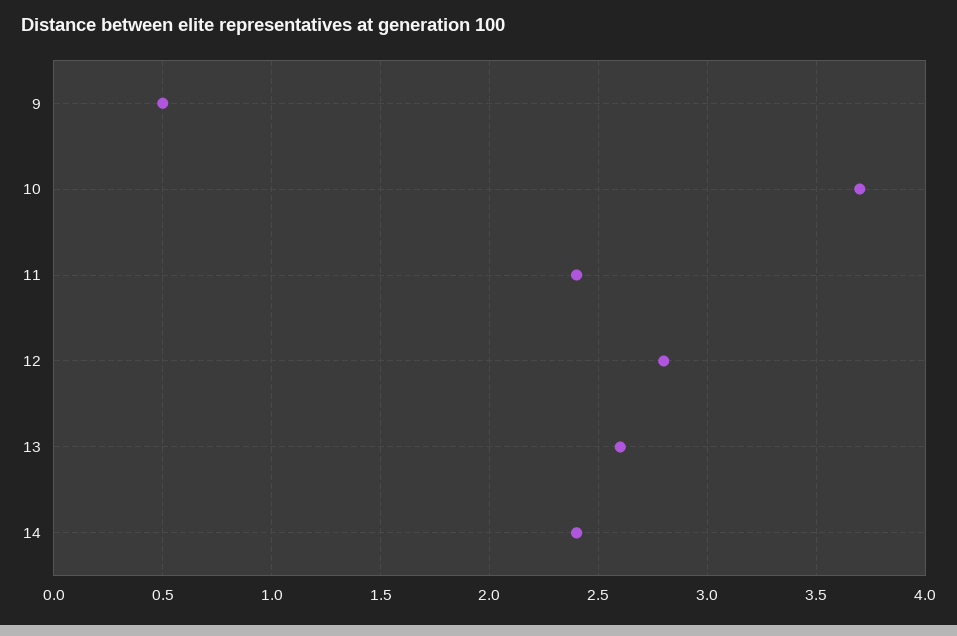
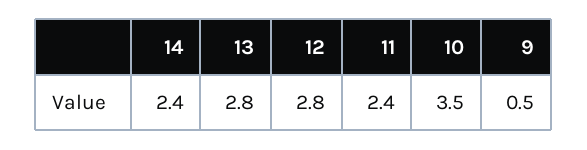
10: 3.7 -> 3.5
13: 2.6 -> 2.8

